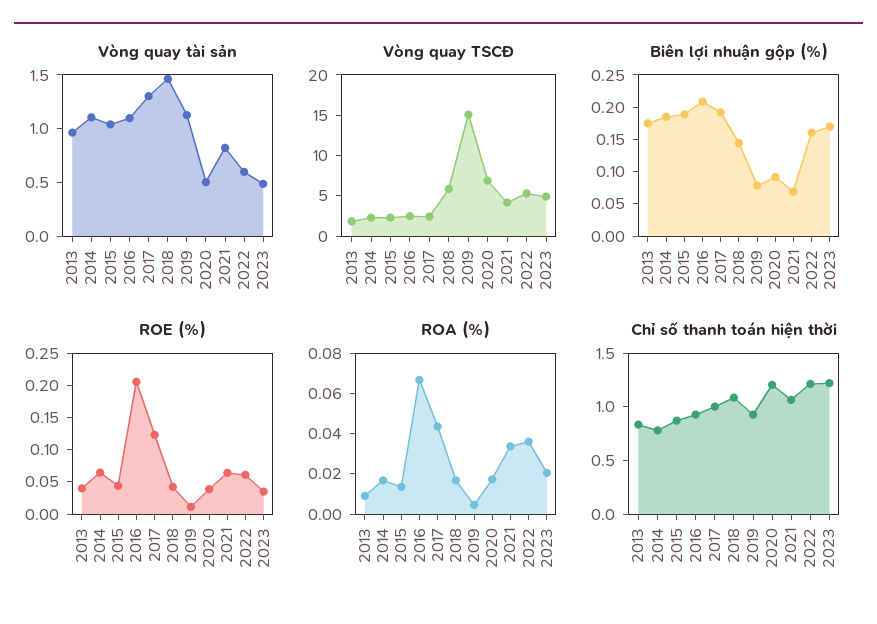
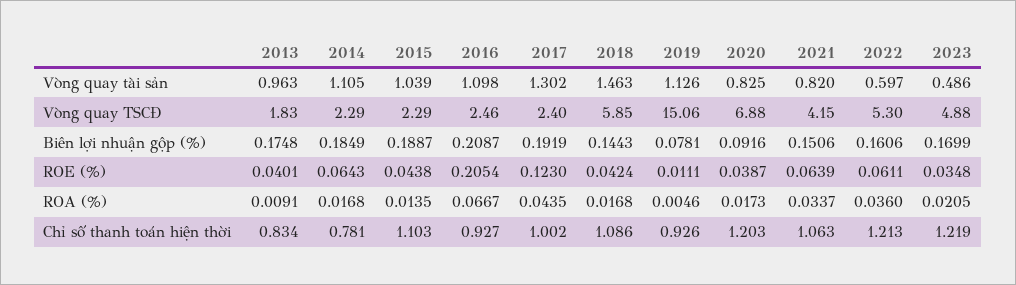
Vòng quay tài sản, 2020: 0.5 -> 0.825
Biên lợi nhuận gộp (%), 2021: 0.075 -> 0.1506
Chỉ số thanh toán hiện thời, 2015: 0.9 -> 1.103

